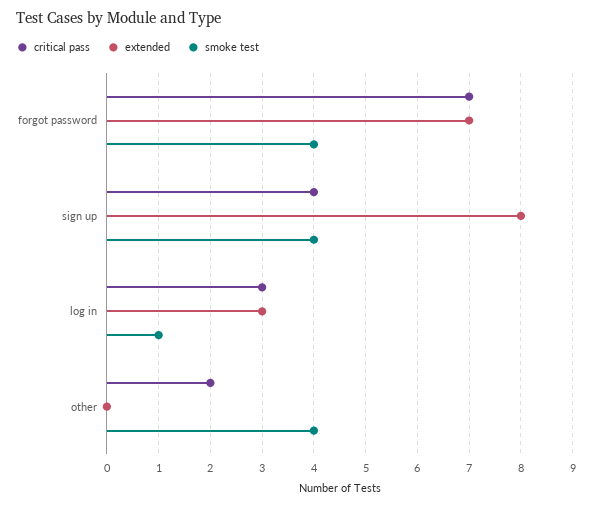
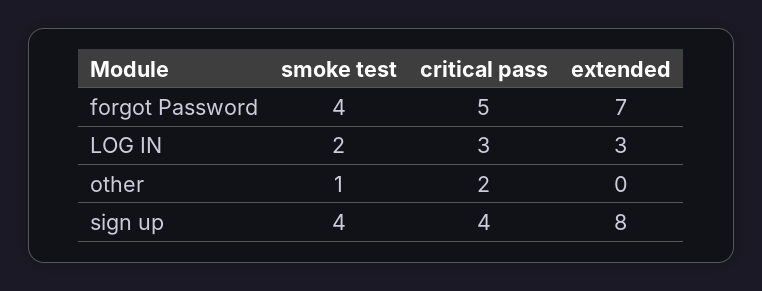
critical pass, forgot password: 7 -> 5
smoke test, log in: 1 -> 2
smoke test, other: 4 -> 1

